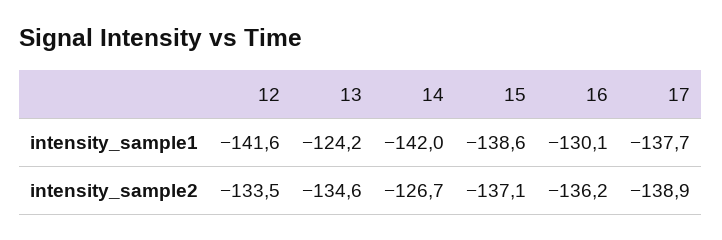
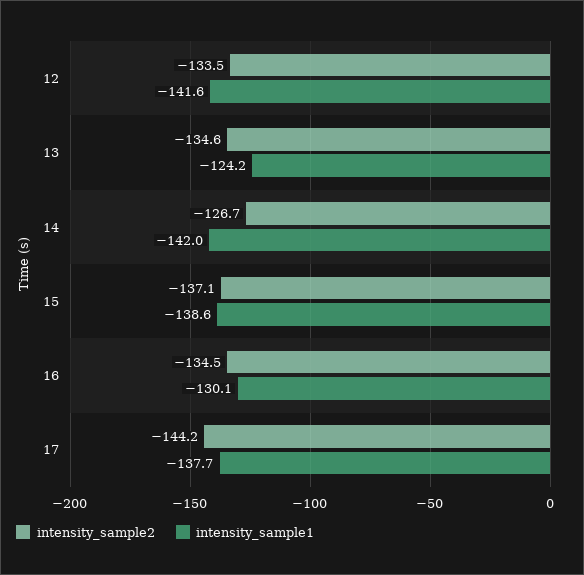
intensity_sample2, 16: -136.2 -> -134.5
intensity_sample2, 17: -138.9 -> -144.2

